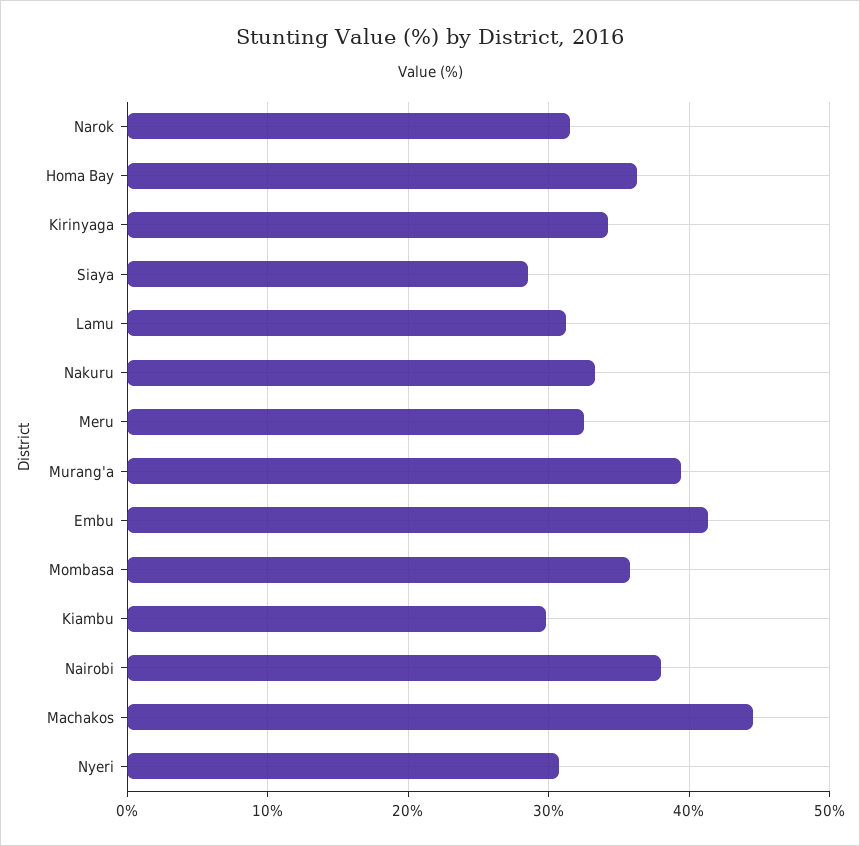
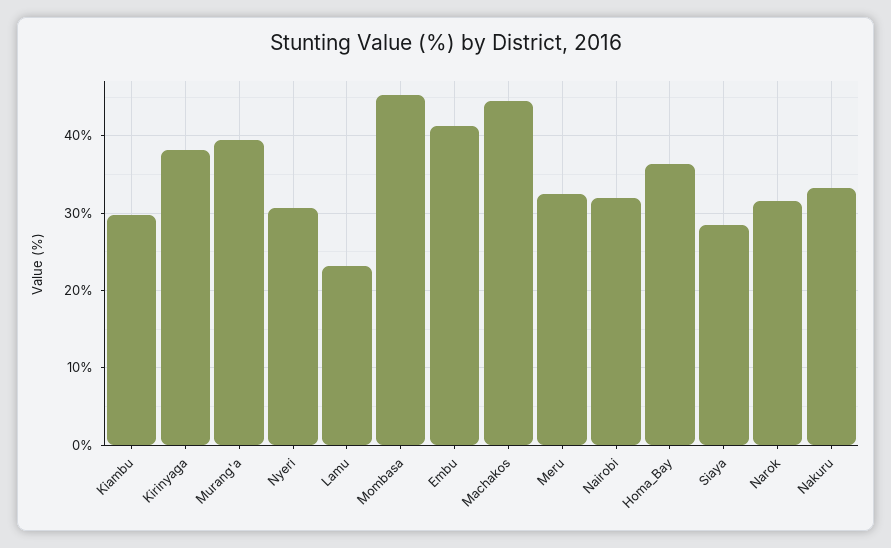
Kirinyaga: 34 -> 38
Lamu: 31 -> 23
Mombasa: 36 -> 45
Nairobi: 38 -> 32

